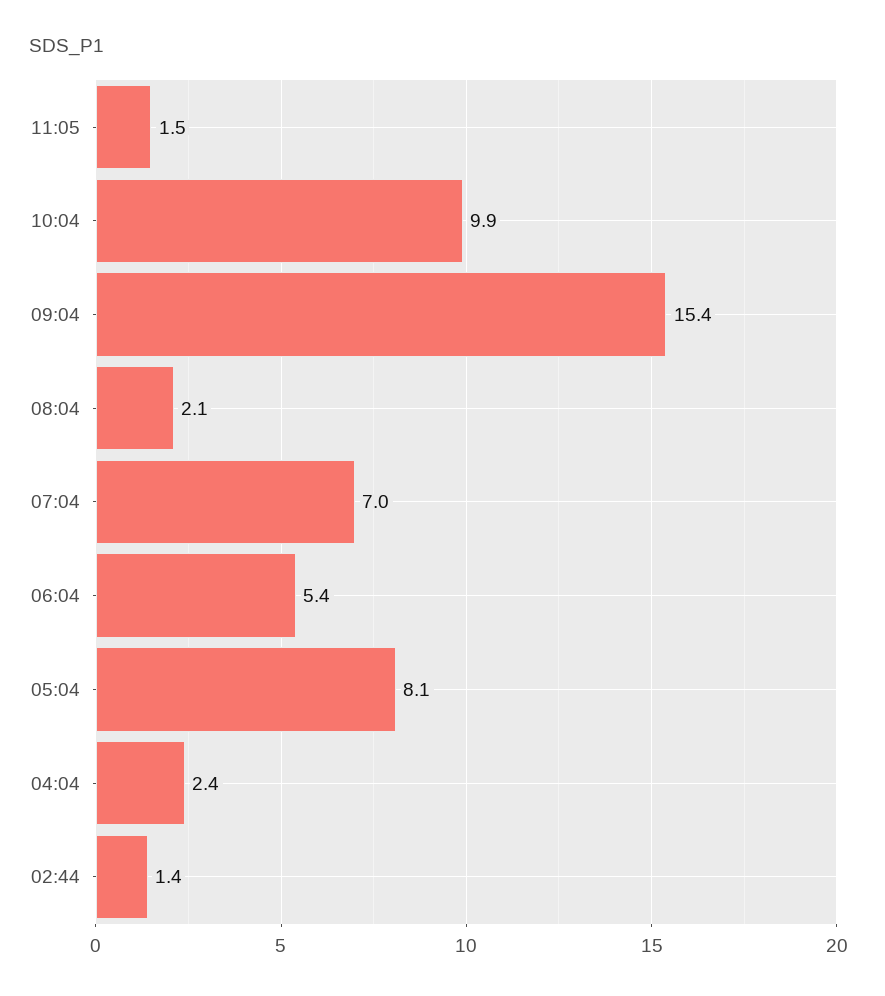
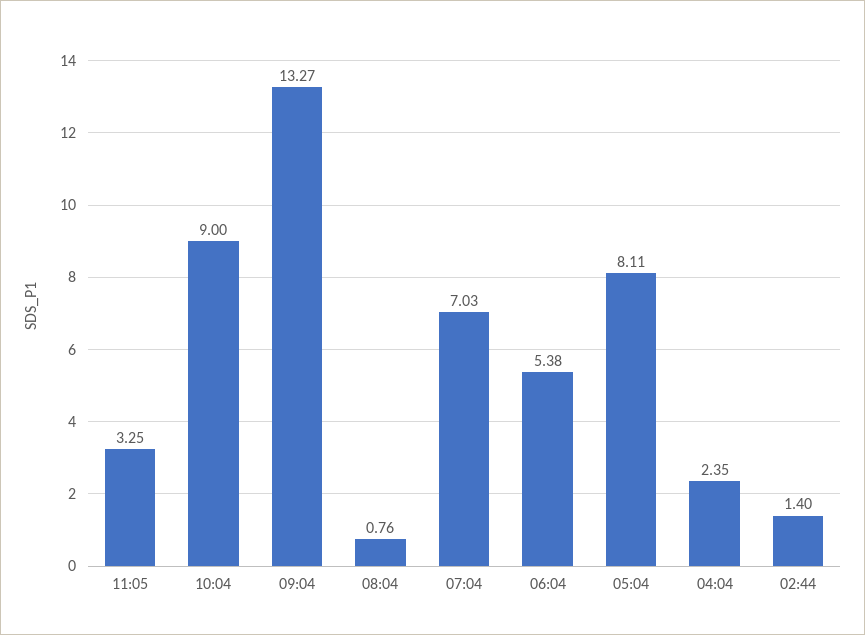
11:05: 1.5 -> 3.25
10:04: 9.9 -> 9
09:04: 15.4 -> 13.27
08:04: 2.1 -> 0.76

